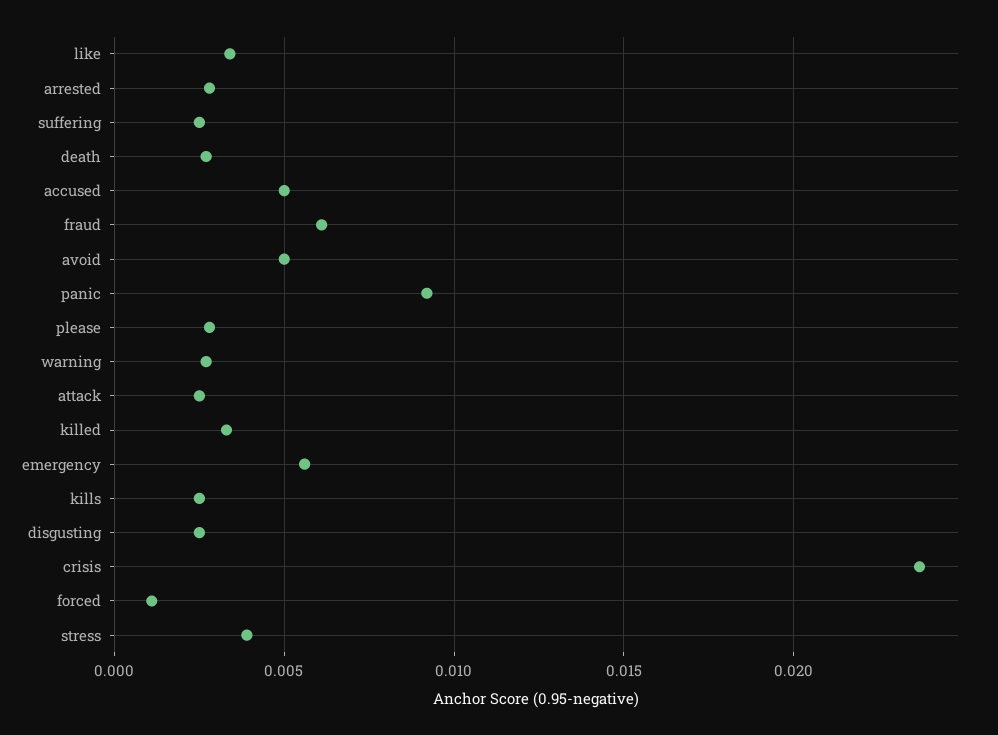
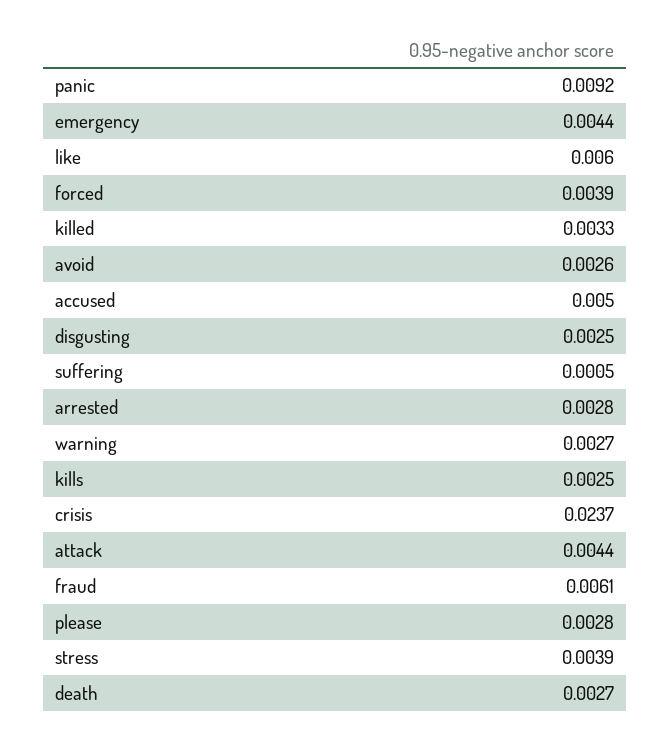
like: 0.0035 -> 0.006
suffering: 0.0025 -> 0.0005
avoid: 0.005 -> 0.0026
attack: 0.0025 -> 0.0044
emergency: 0.0055 -> 0.0044
forced: 0.001 -> 0.0039

